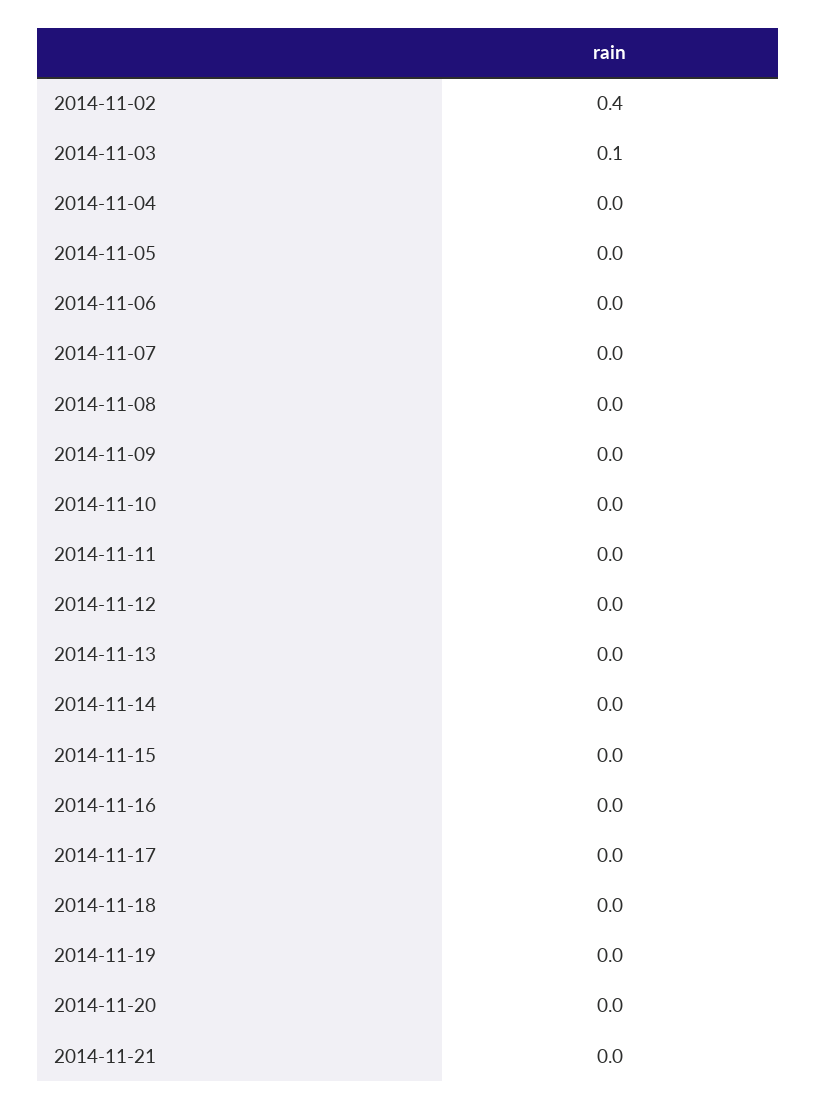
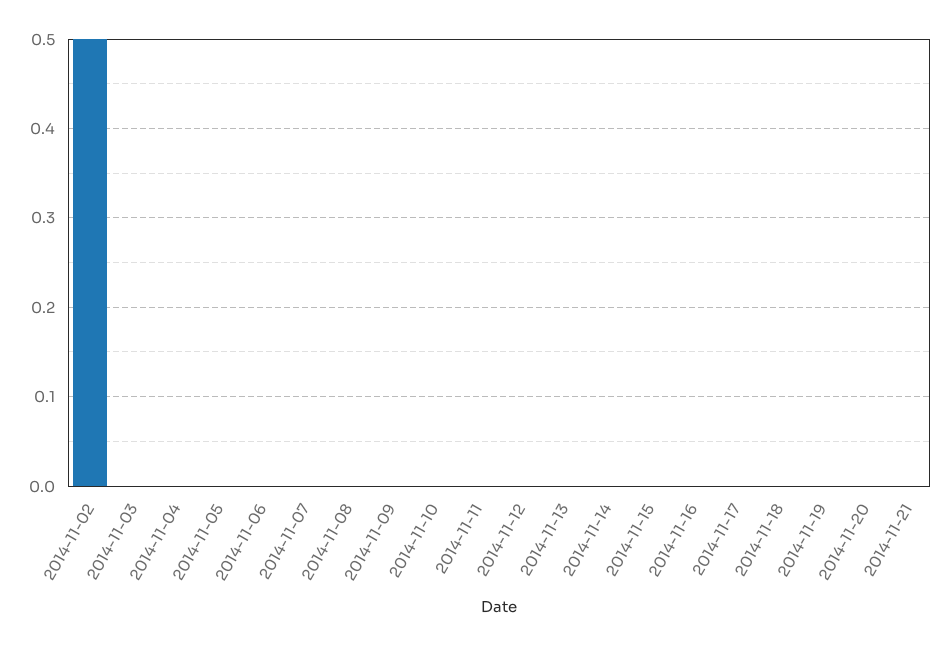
2014-11-02: 0.4 -> 0.5
2014-11-03: 0.1 -> 0

